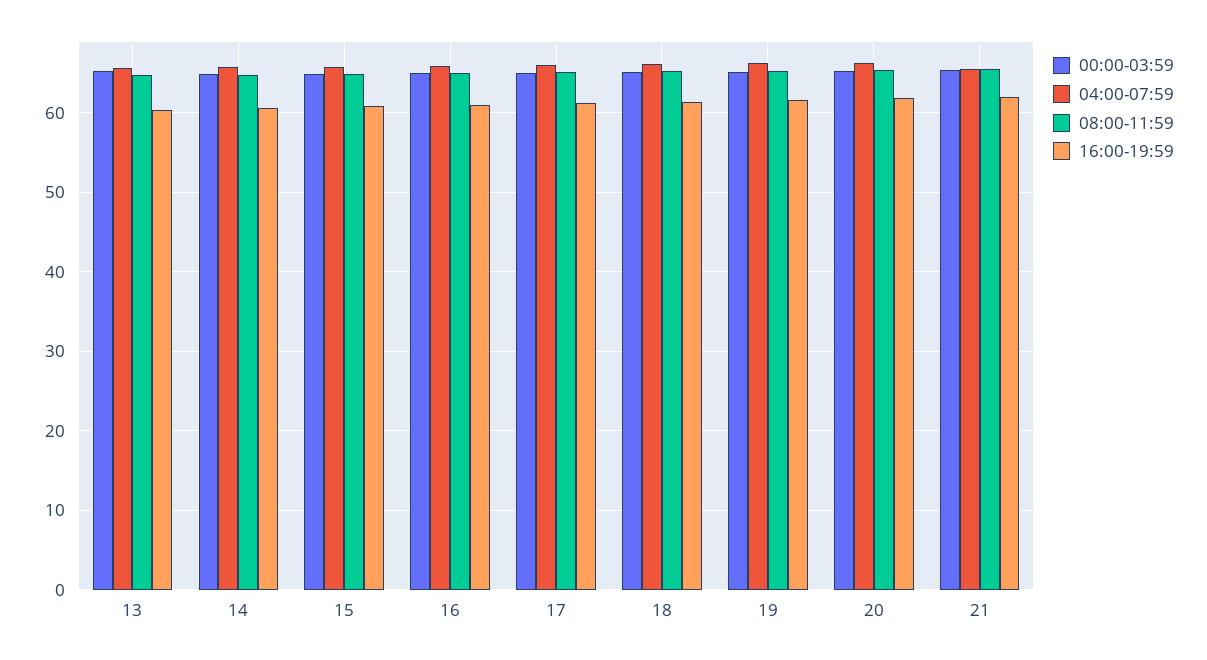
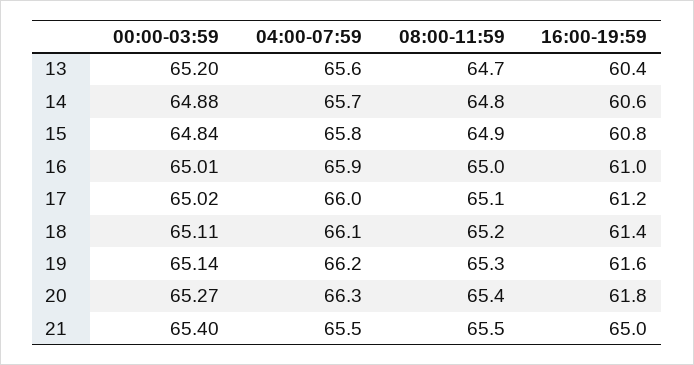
16:00-19:59, 21: 62 -> 65

